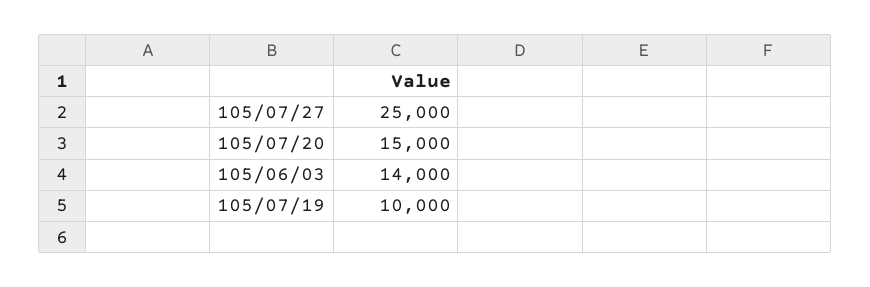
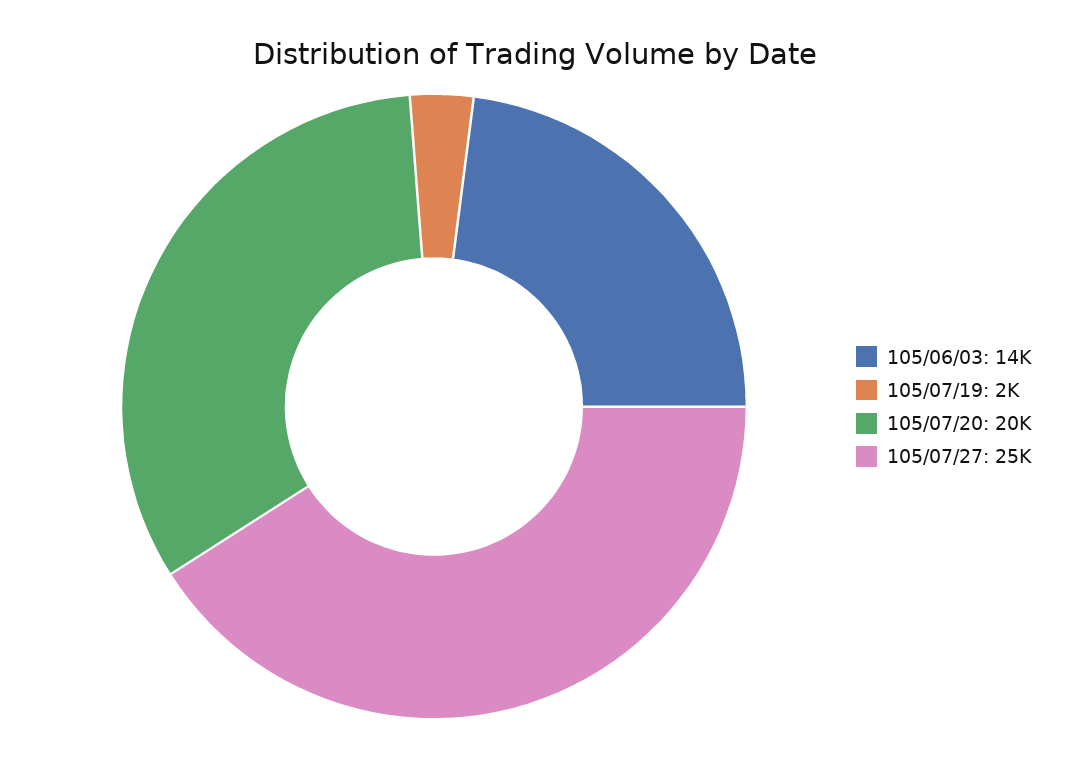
105/07/20: 15000 -> 20000
105/07/19: 10000 -> 2000

